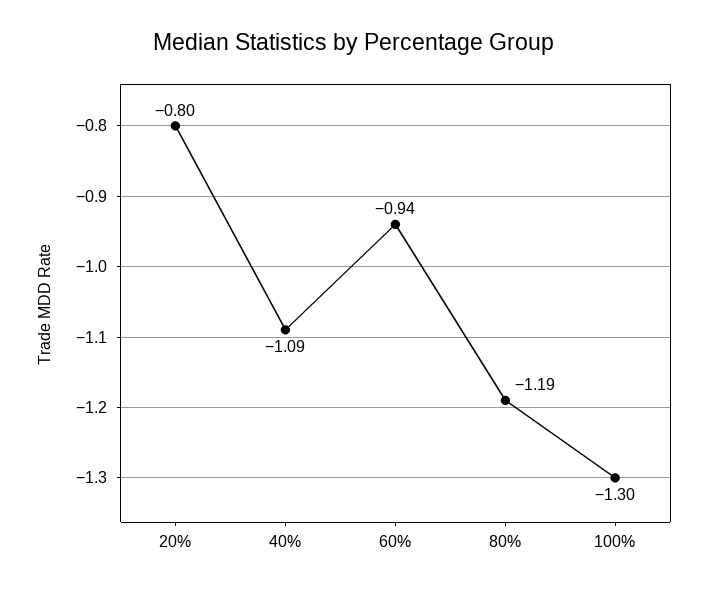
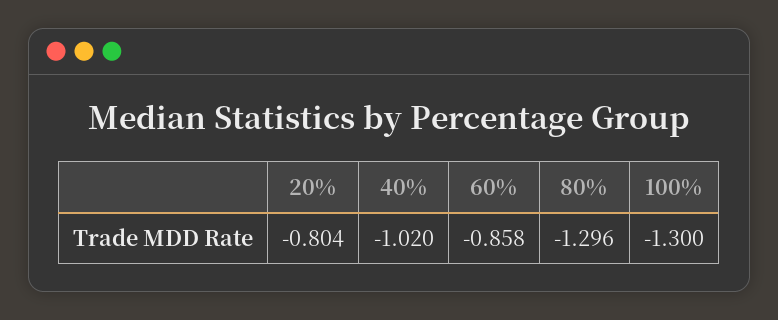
40%: -1.09 -> -1.02
60%: -0.94 -> -0.858
80%: -1.19 -> -1.296

